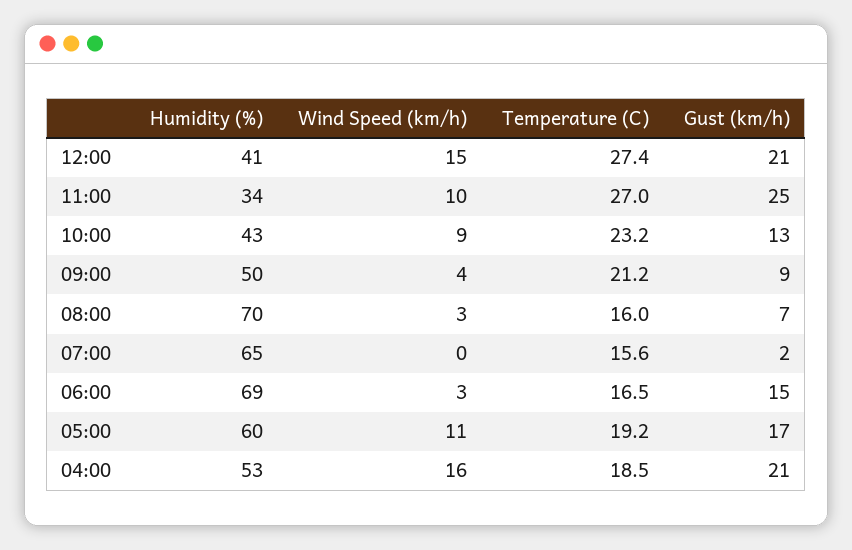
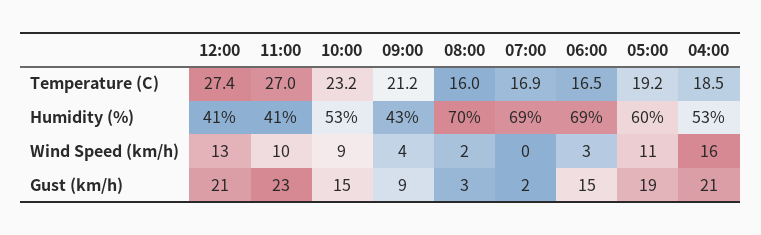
Wind Speed (km/h), 12:00: 15 -> 13
Humidity (%), 11:00: 34 -> 41
Gust (km/h), 11:00: 25 -> 23
Humidity (%), 10:00: 43 -> 53
Gust (km/h), 10:00: 13 -> 15
Humidity (%), 09:00: 50 -> 43
Wind Speed (km/h), 08:00: 3 -> 2
Gust (km/h), 08:00: 7 -> 3
Humidity (%), 07:00: 65 -> 69
Temperature (C), 07:00: 15.6 -> 16.9
Gust (km/h), 05:00: 17 -> 19

